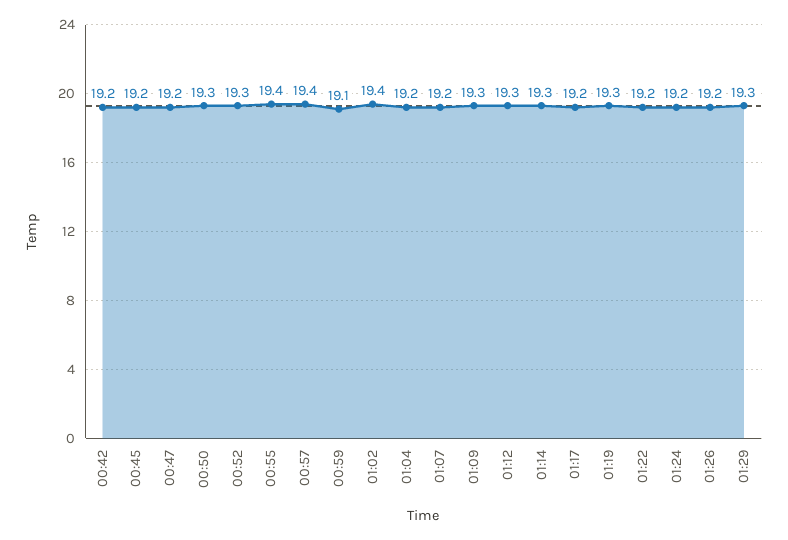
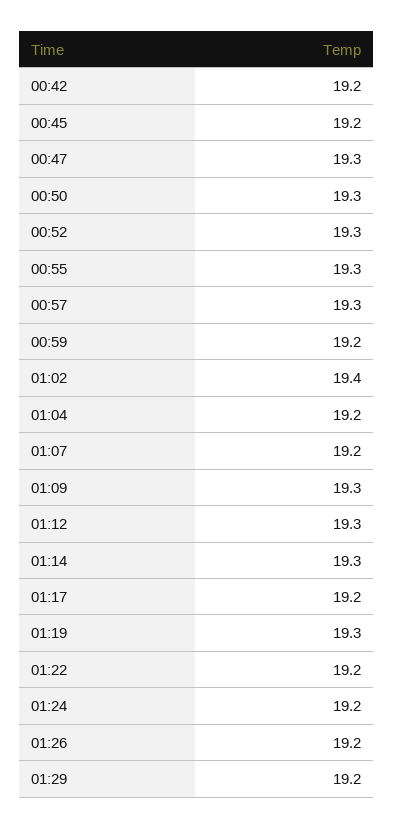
00:47: 19.2 -> 19.3
00:55: 19.4 -> 19.3
00:57: 19.4 -> 19.3
00:59: 19.1 -> 19.2
01:29: 19.3 -> 19.2

